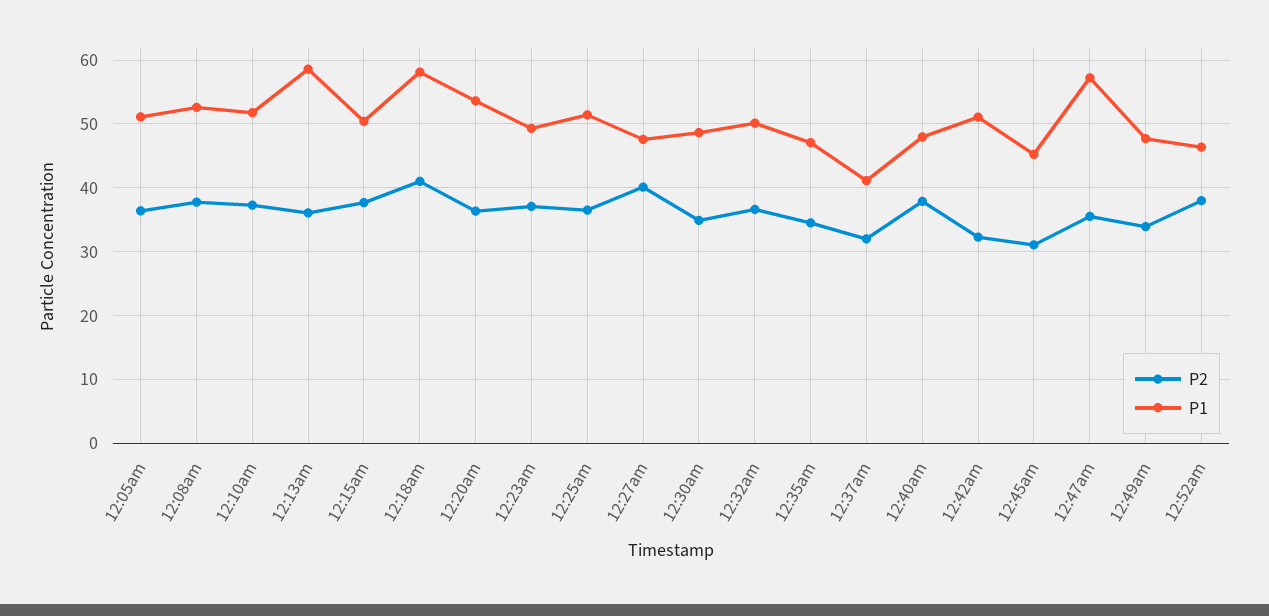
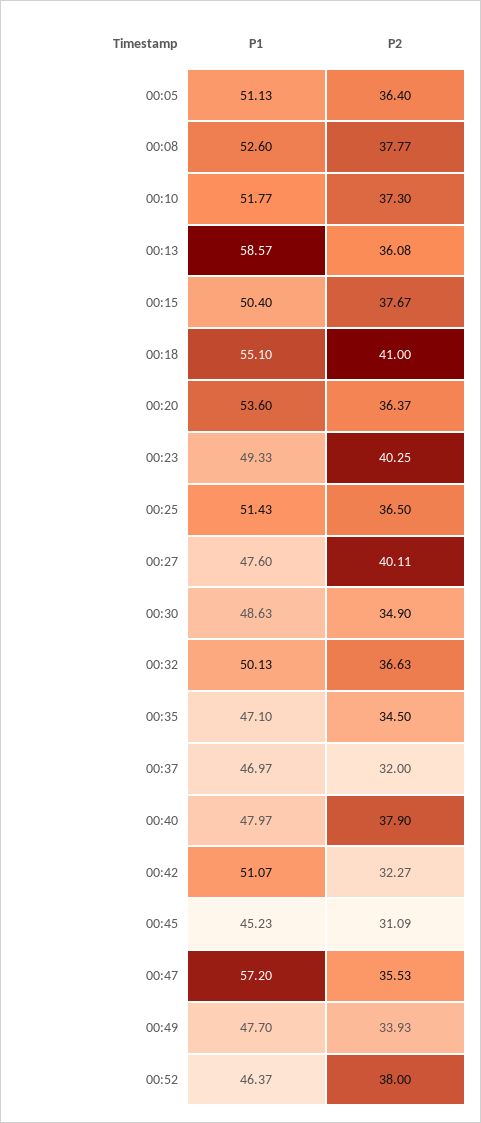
P1, 12:18am: 58 -> 55.1
P2, 12:23am: 37 -> 40.25
P1, 12:37am: 41 -> 46.97

